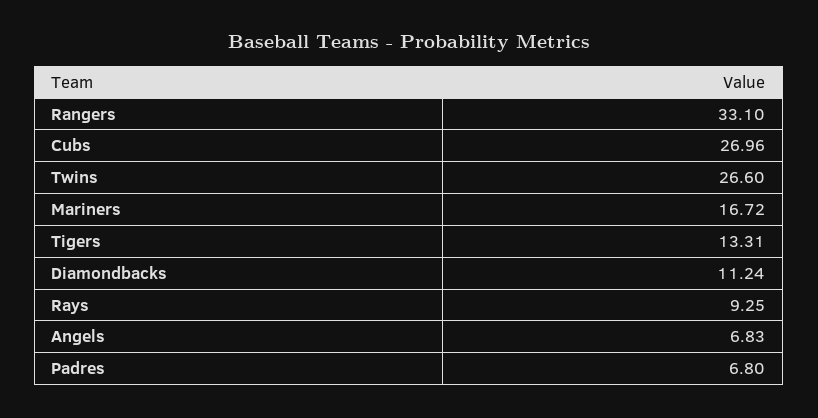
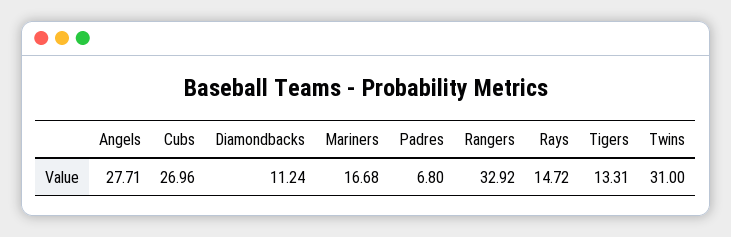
Rangers: 33.1 -> 32.92
Twins: 26.6 -> 31
Mariners: 16.72 -> 16.68
Rays: 9.25 -> 14.72
Angels: 6.83 -> 27.71

